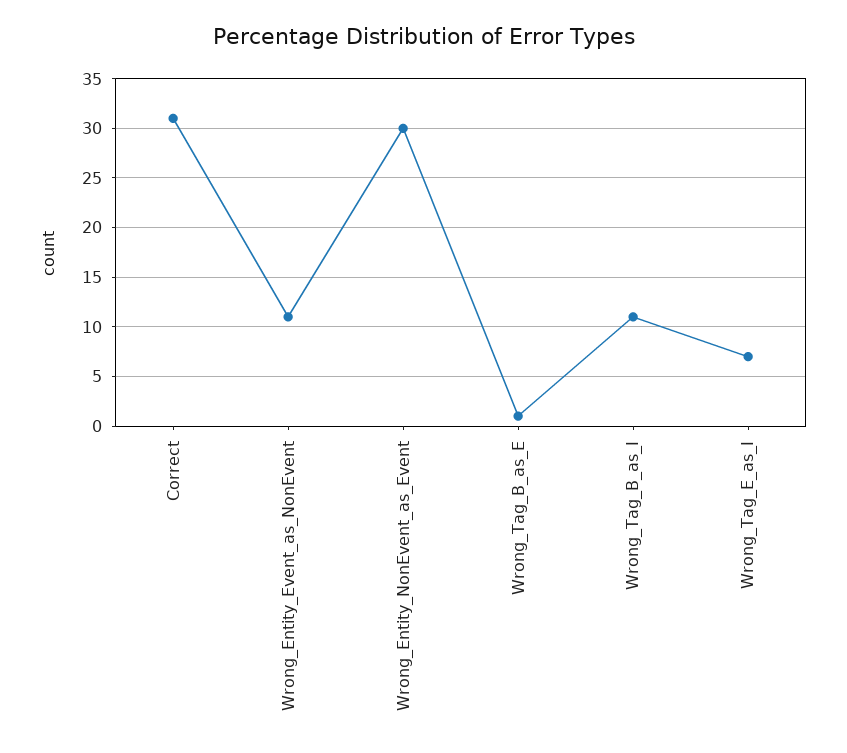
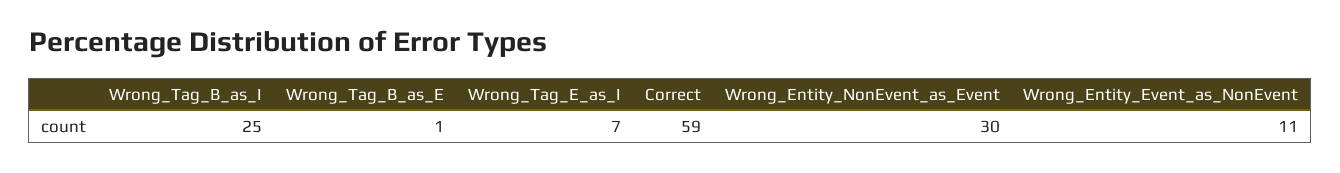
Correct: 31 -> 59
Wrong_Tag_B_as_I: 11 -> 25

